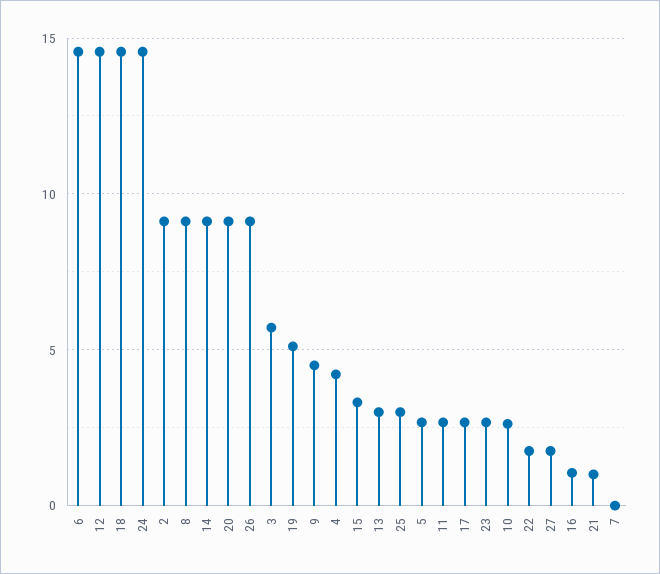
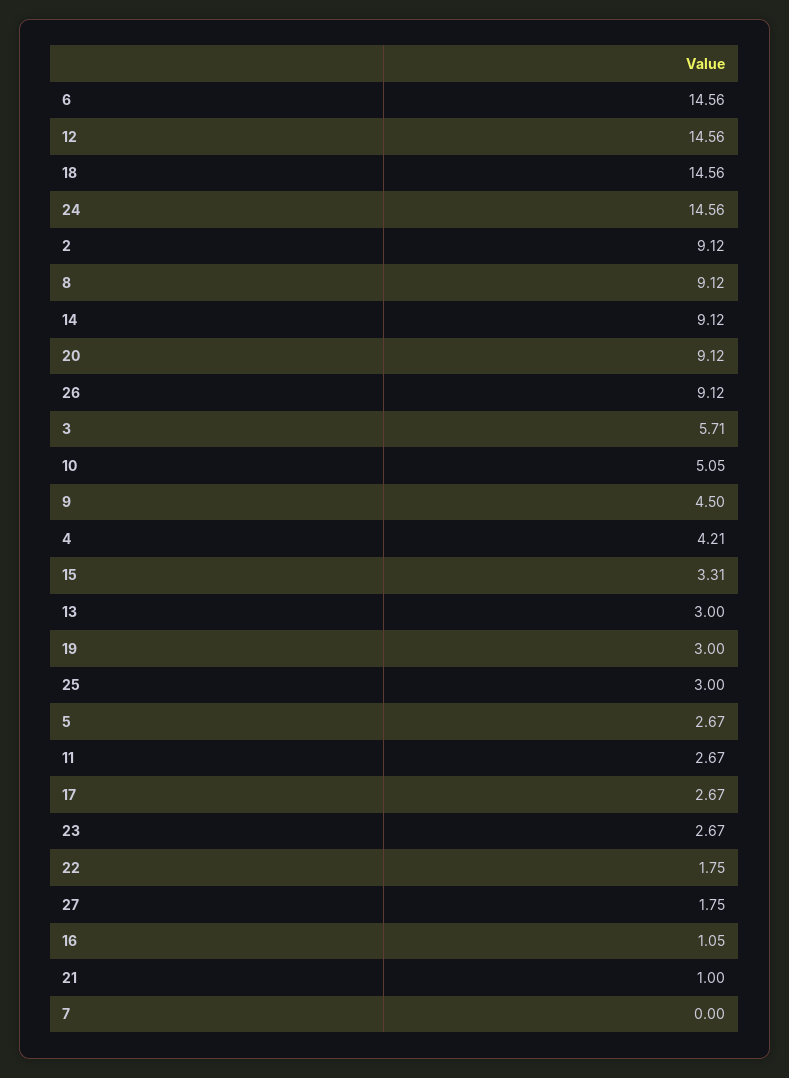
19: 5 -> 3
10: 2.5 -> 5.05

